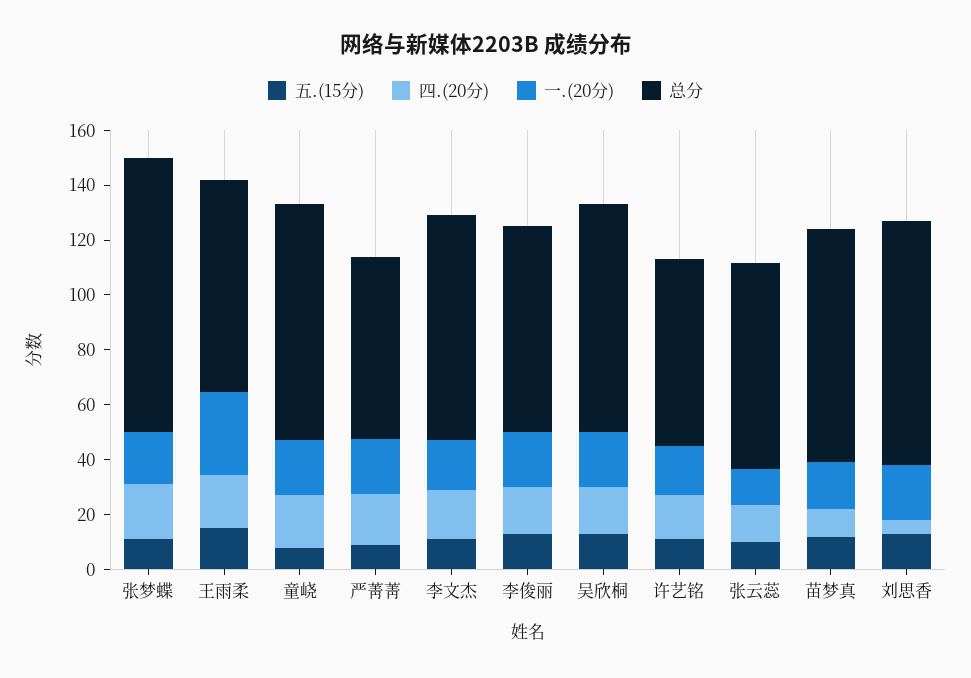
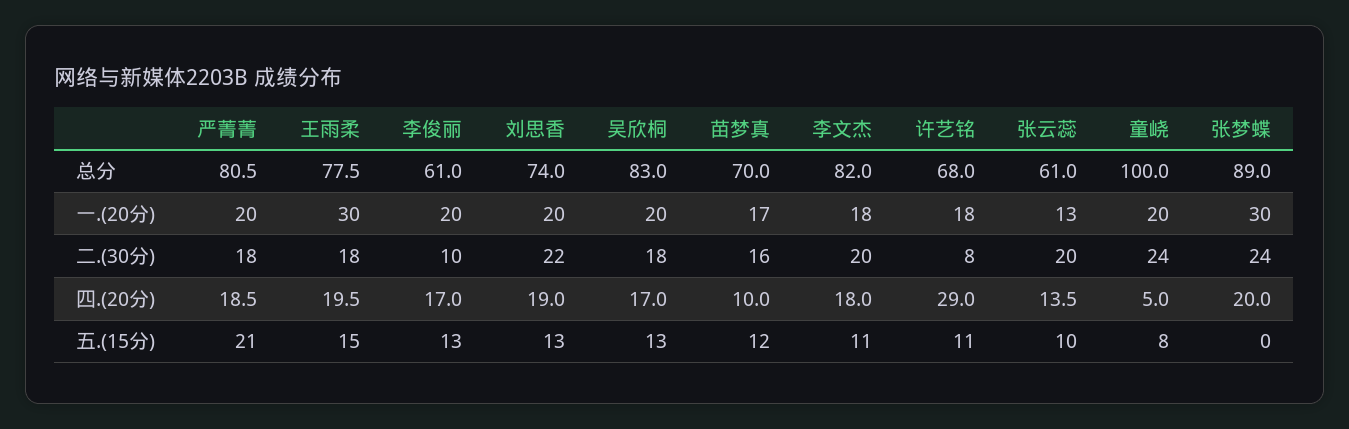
五.(15分), 张梦蝶: 10 -> 0
一.(20分), 张梦蝶: 20 -> 30
总分, 张梦蝶: 100 -> 89
四.(20分), 童峣: 20 -> 5
总分, 童峣: 85 -> 100
五.(15分), 严菁菁: 10 -> 21
总分, 严菁菁: 65 -> 80.5
总分, 李俊丽: 75 -> 61
四.(20分), 许艺铭: 15 -> 29
总分, 张云蕊: 75 -> 61
总分, 苗梦真: 85 -> 70
四.(20分), 刘思香: 5 -> 19
总分, 刘思香: 90 -> 74
二.(30分), 严菁菁: none -> 18
二.(30分), 王雨柔: none -> 18
二.(30分), 李俊丽: none -> 10
二.(30分), 刘思香: none -> 22
二.(30分), 吴欣桐: none -> 18
二.(30分), 苗梦真: none -> 16
二.(30分), 李文杰: none -> 20
二.(30分), 许艺铭: none -> 8
二.(30分), 张云蕊: none -> 20
二.(30分), 童峣: none -> 24
二.(30分), 张梦蝶: none -> 24

